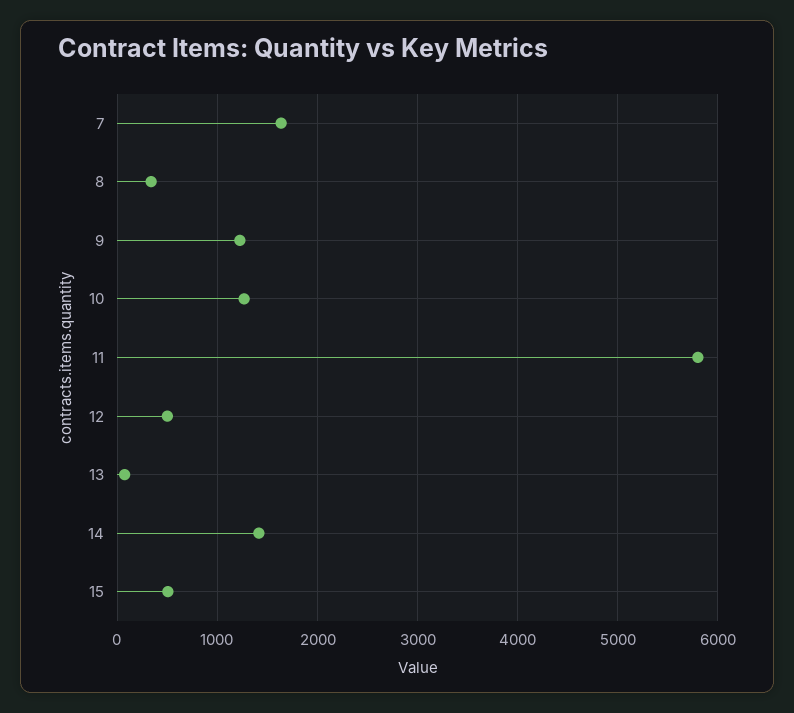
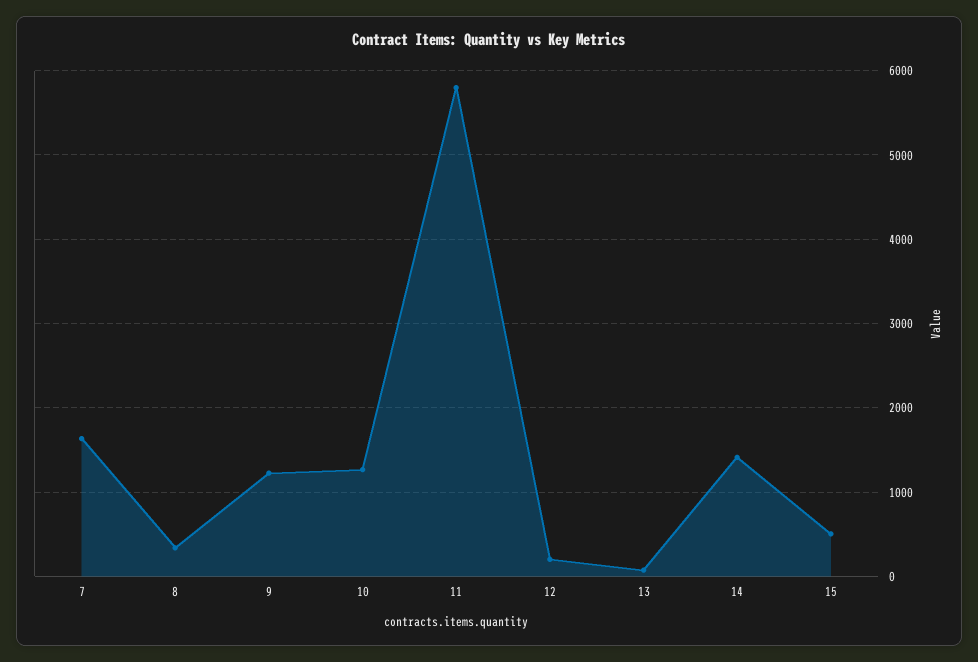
12: 500 -> 200

